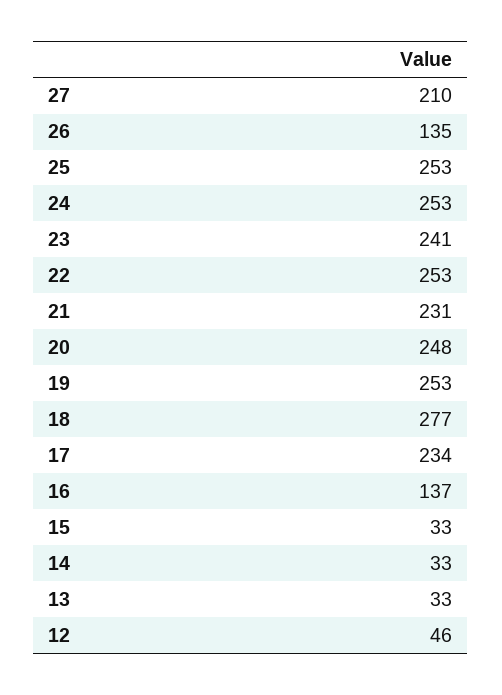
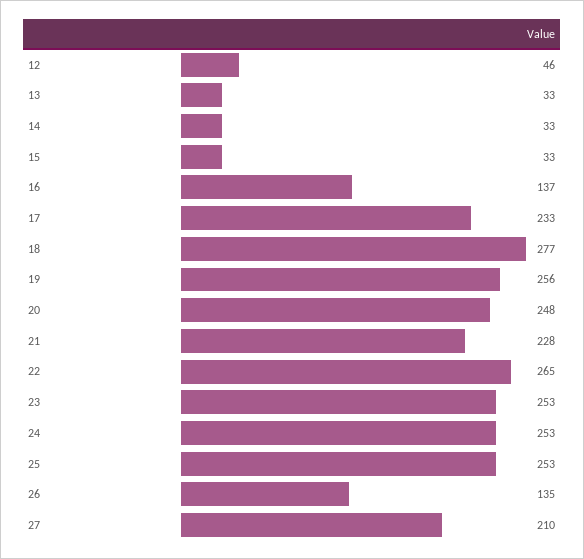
23: 241 -> 253
22: 253 -> 265
21: 231 -> 228
19: 253 -> 256
17: 234 -> 233

